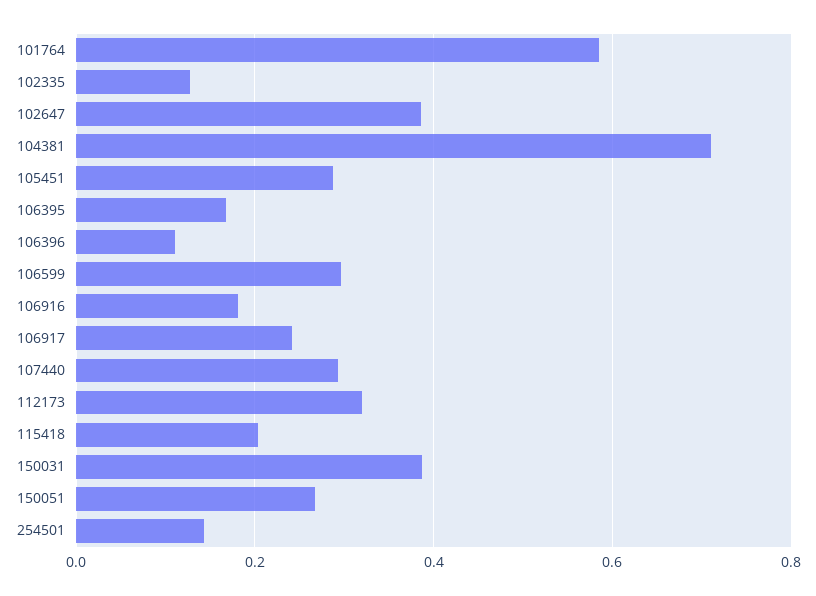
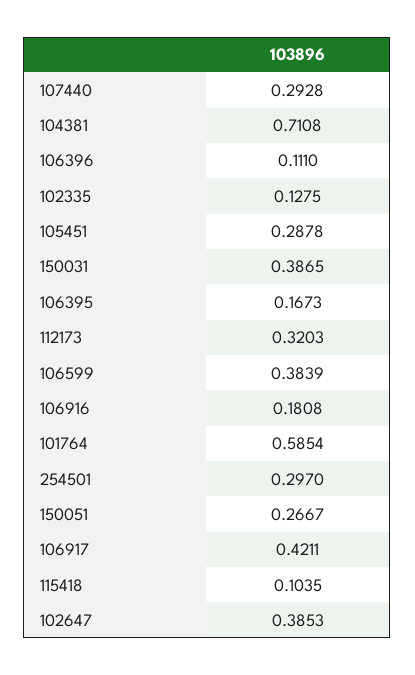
106599: 0.3 -> 0.3839
106917: 0.24 -> 0.4211
115418: 0.2 -> 0.1035
254501: 0.14 -> 0.297

